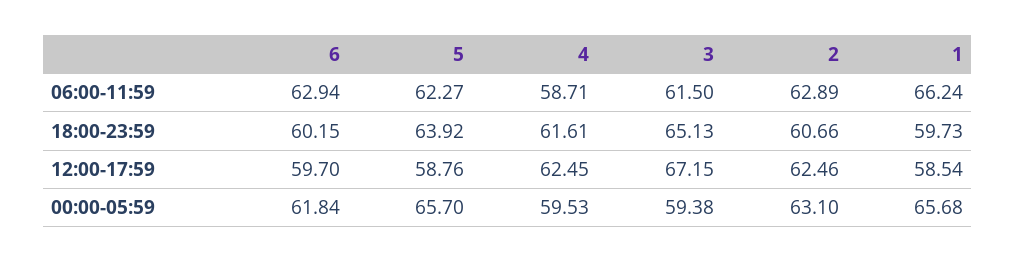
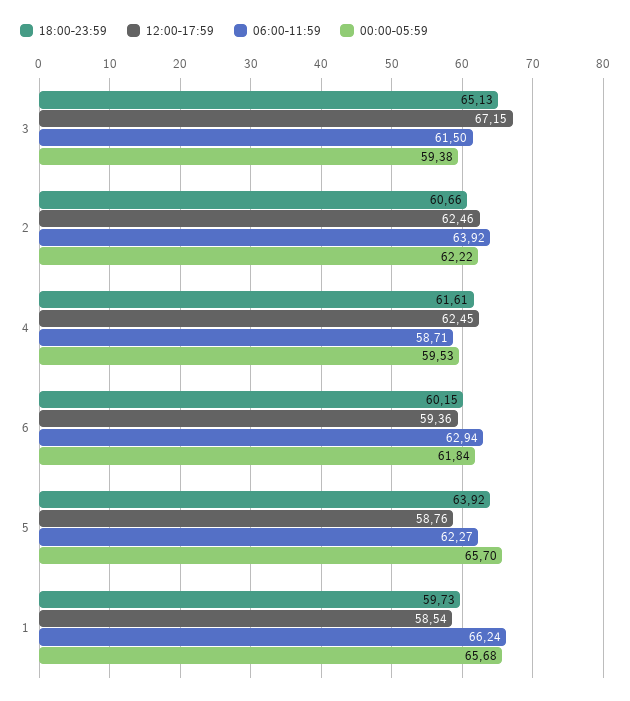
06:00-11:59, 2: 62.89 -> 63.92
12:00-17:59, 6: 59.7 -> 59.36
00:00-05:59, 2: 63.1 -> 62.22

